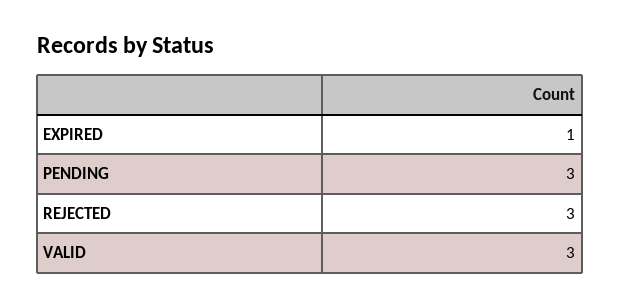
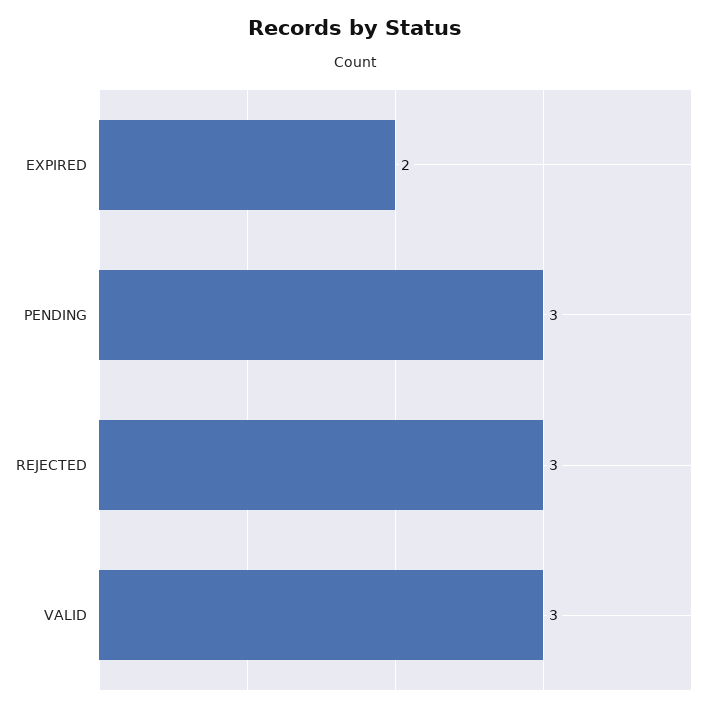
EXPIRED: 1 -> 2

